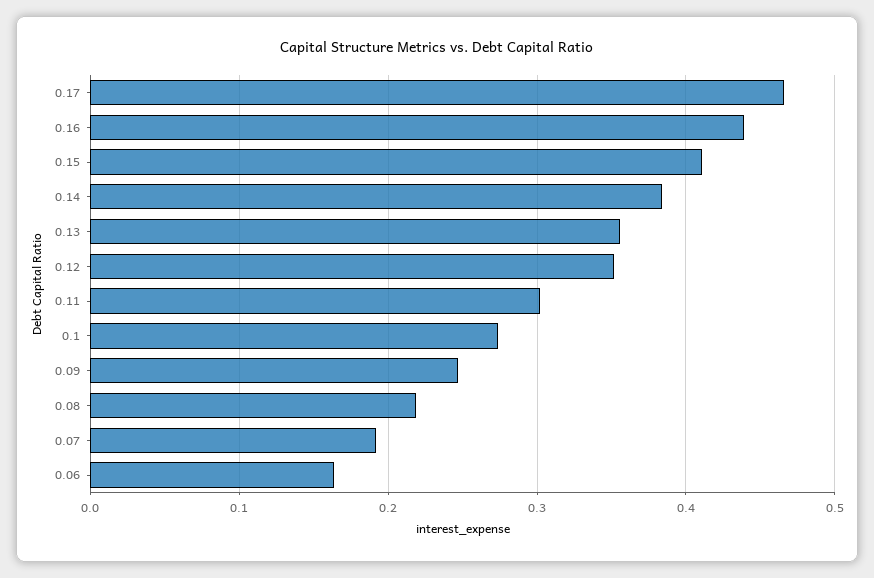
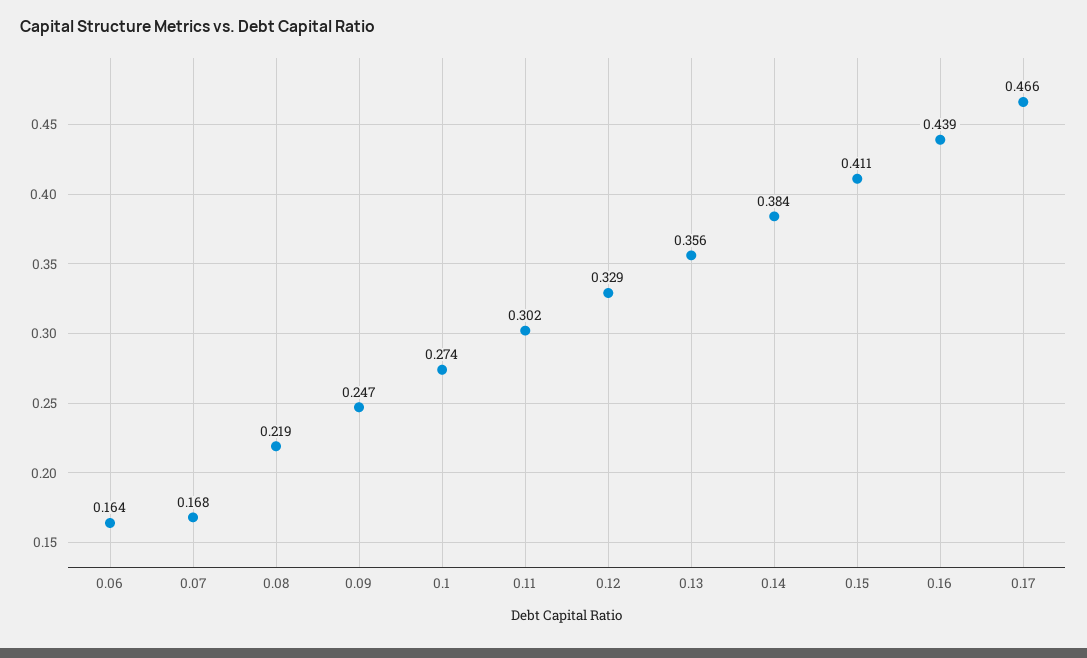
0.12: 0.35 -> 0.329
0.07: 0.19 -> 0.168

